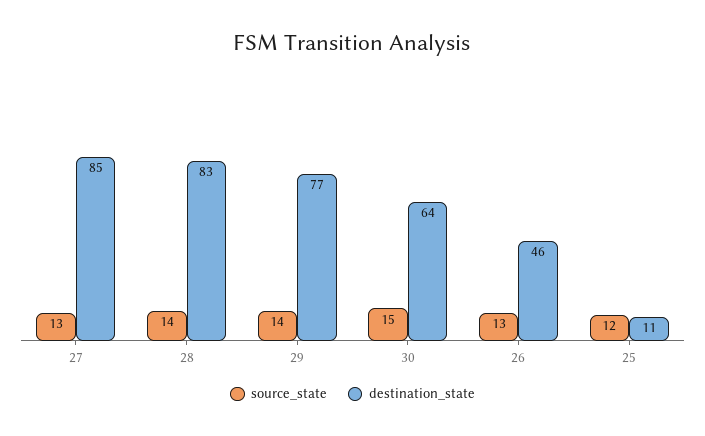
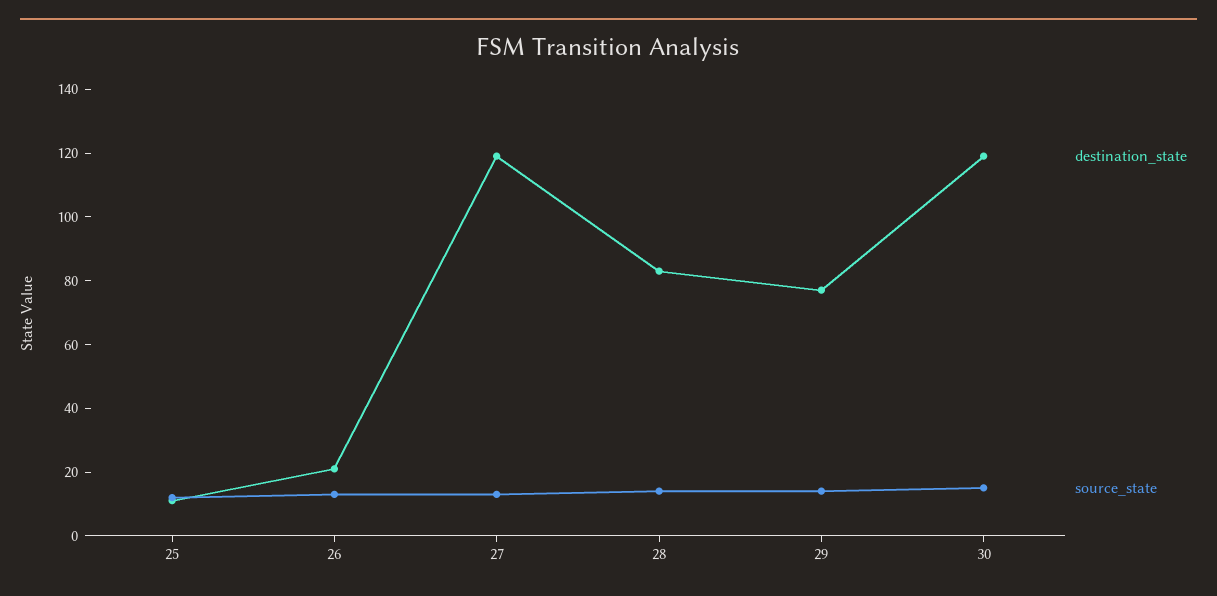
destination_state, 27: 85 -> 120
destination_state, 30: 64 -> 120
destination_state, 26: 46 -> 20

